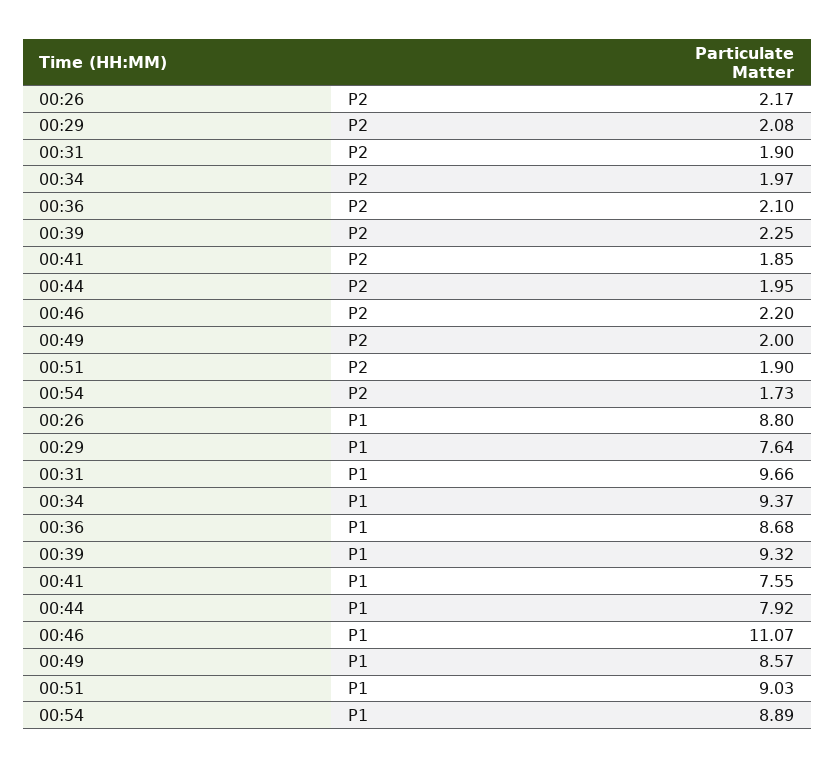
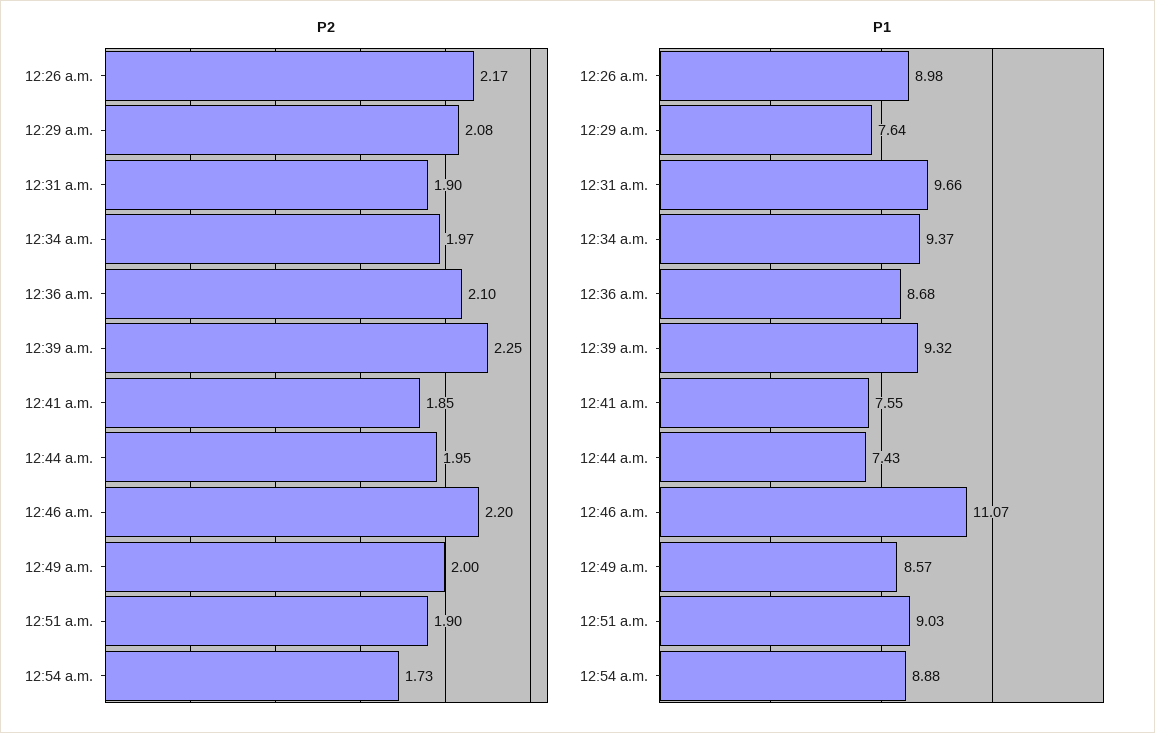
P1, 00:26: 8.8 -> 8.98
P1, 00:44: 7.92 -> 7.43
P1, 00:54: 8.89 -> 8.88

